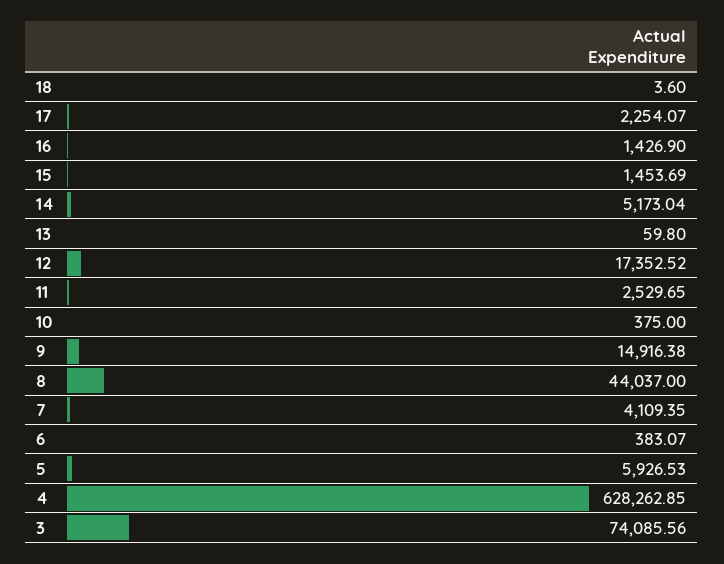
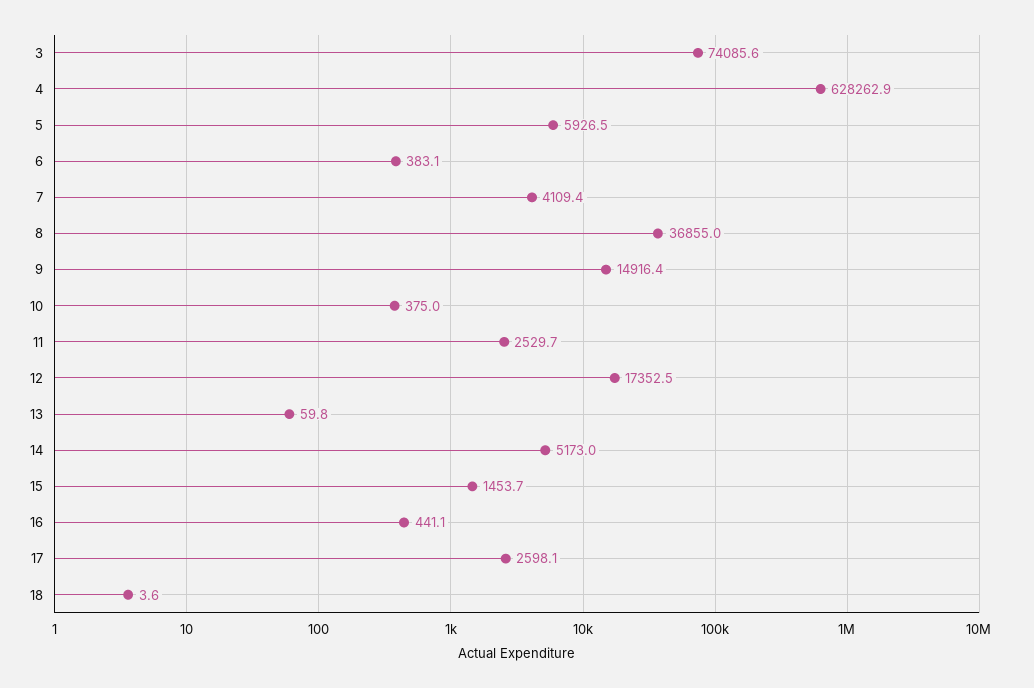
17: 2254.07 -> 2598.1
16: 1426.9 -> 441.1
8: 44037 -> 36855

